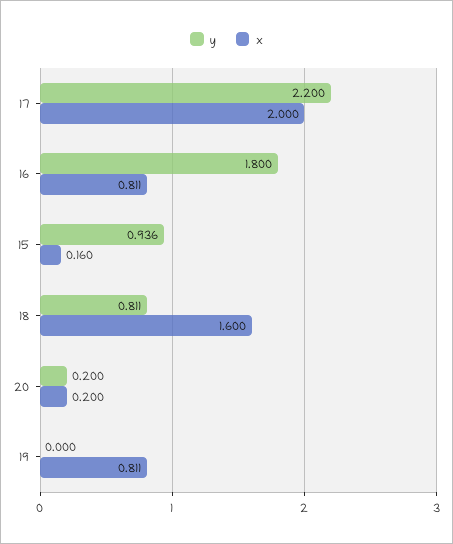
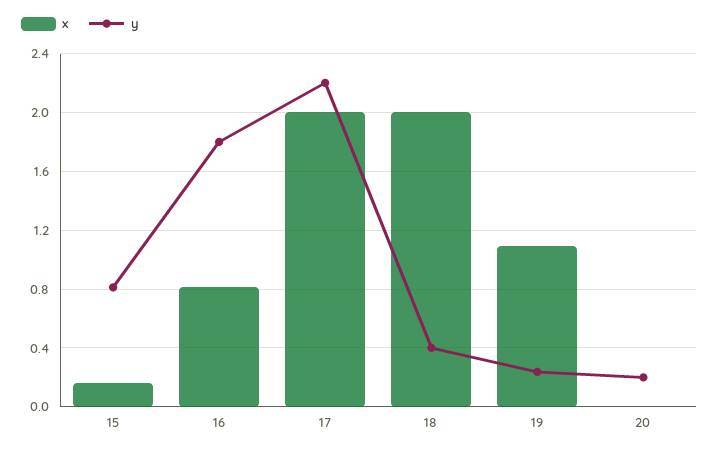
y, 15: 0.936 -> 0.8
y, 18: 0.811 -> 0.4
x, 18: 1.6 -> 2
x, 20: 0.2 -> 0
y, 19: 0 -> 0.25
x, 19: 0.811 -> 1.1

